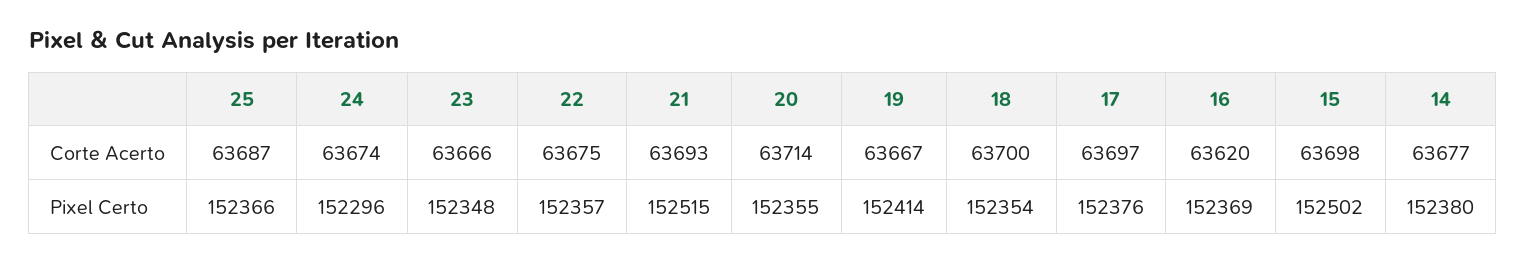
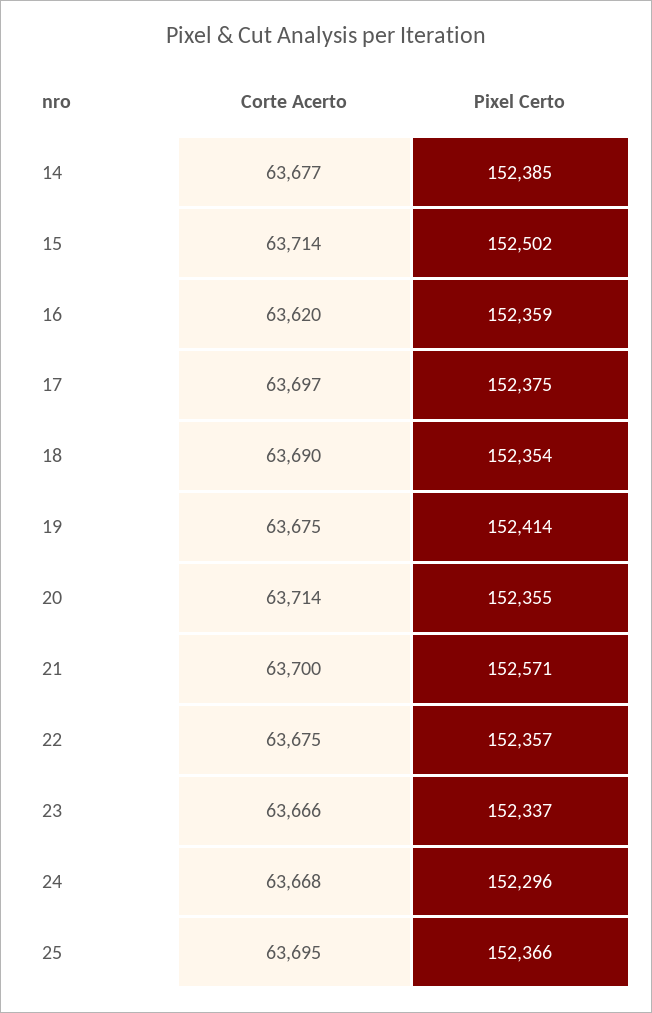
25, Corte Acerto: 63687 -> 63695
24, Corte Acerto: 63674 -> 63668
21, Corte Acerto: 63693 -> 63700
19, Corte Acerto: 63667 -> 63675
18, Corte Acerto: 63700 -> 63690
15, Corte Acerto: 63698 -> 63714
23, Pixel Certo: 152348 -> 152337
21, Pixel Certo: 152515 -> 152571
17, Pixel Certo: 152376 -> 152375
16, Pixel Certo: 152369 -> 152359
14, Pixel Certo: 152380 -> 152385

